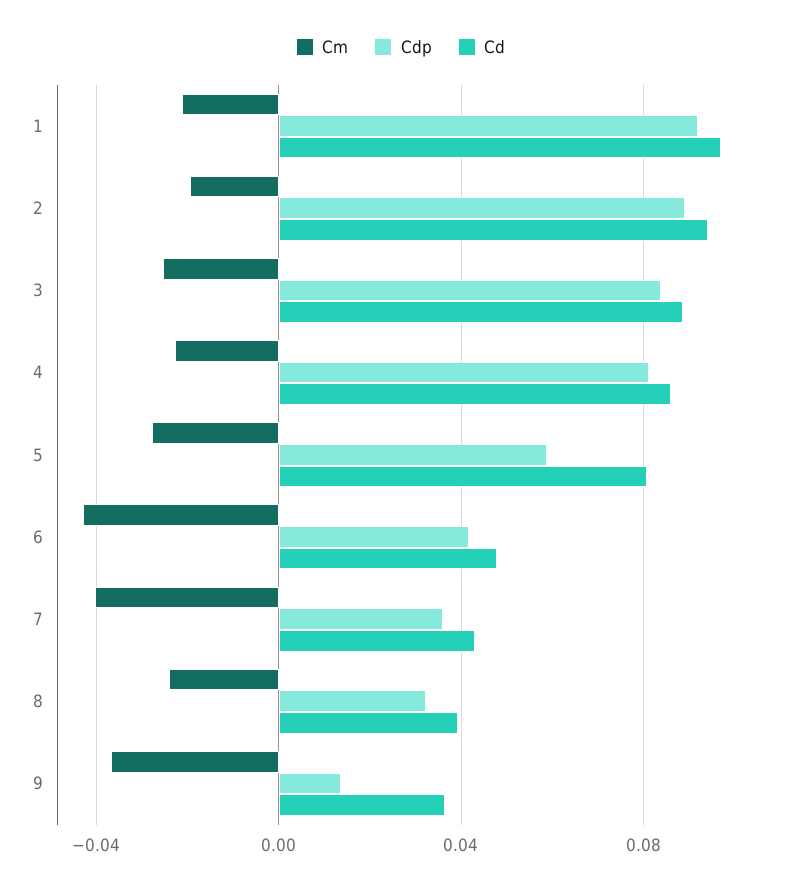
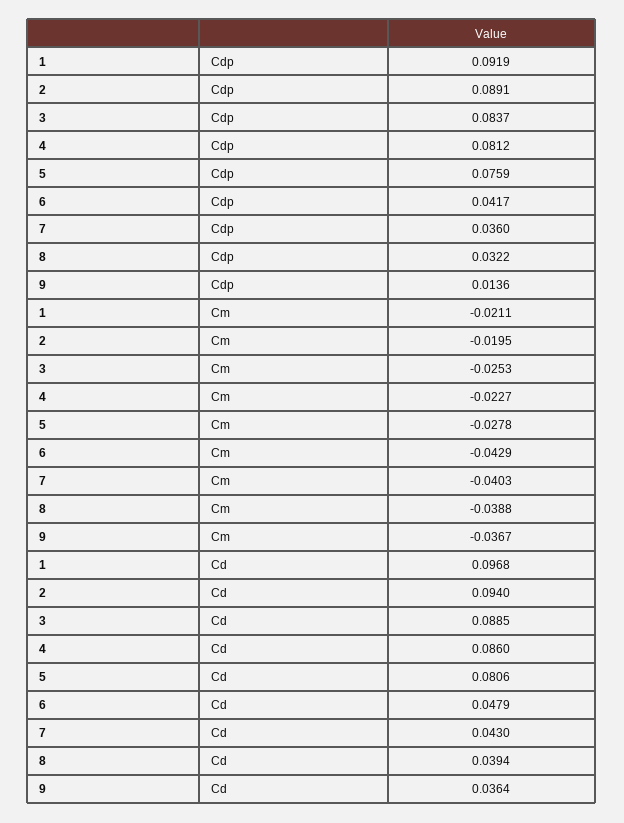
Cdp, 5: 0.06 -> 0.0759
Cm, 8: -0.025 -> -0.0388

